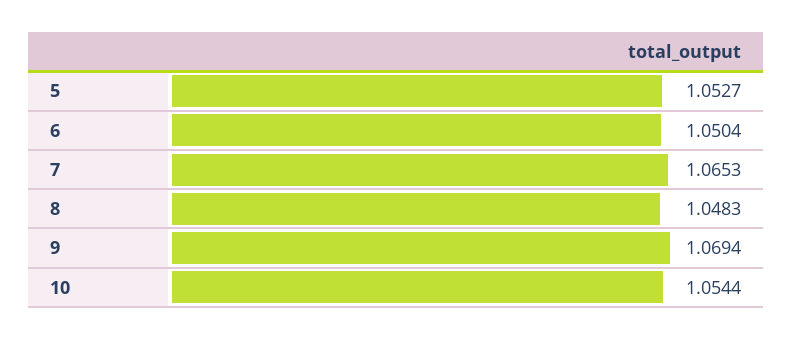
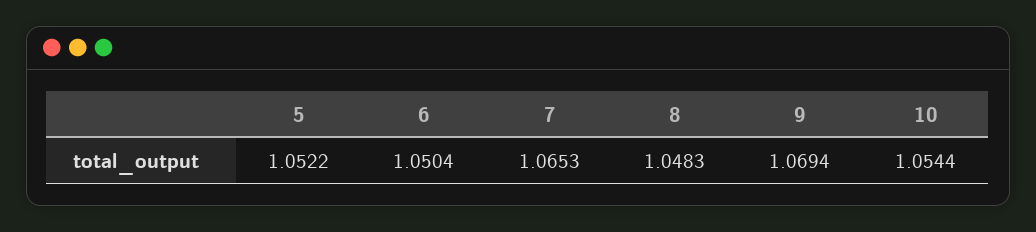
5: 1.0527 -> 1.0522

